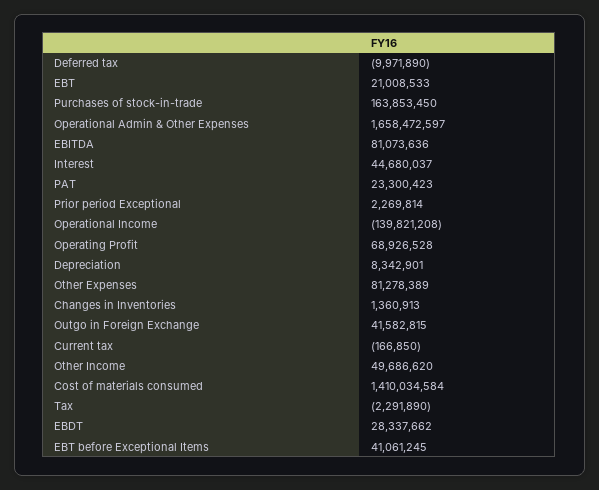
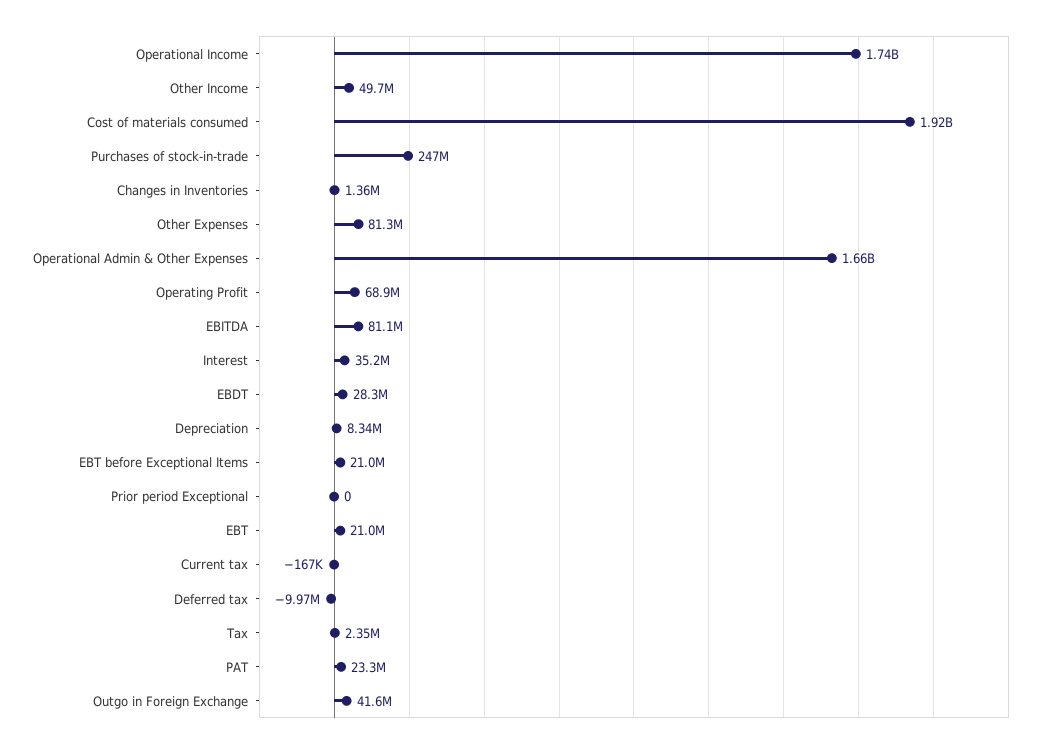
Purchases of stock-in-trade: 163853450 -> 247000000
Interest: 44680037 -> 35200000
Prior period Exceptional: 2269814 -> 0
Operational Income: -139821208 -> 1740000000
Cost of materials consumed: 1410034584 -> 1920000000
Tax: -2291890 -> 2350000
EBT before Exceptional Items: 41061245 -> 21000000

